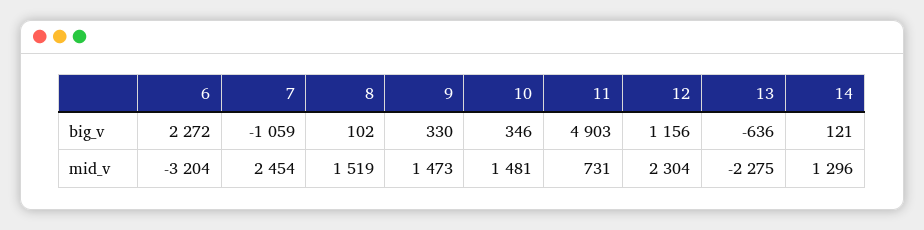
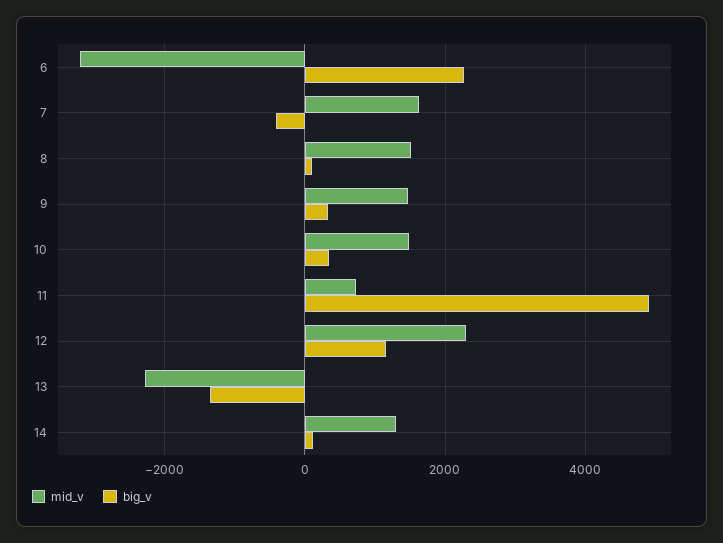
big_v, 7: -1059 -> -400
big_v, 13: -636 -> -1400
mid_v, 7: 2454 -> 1600

